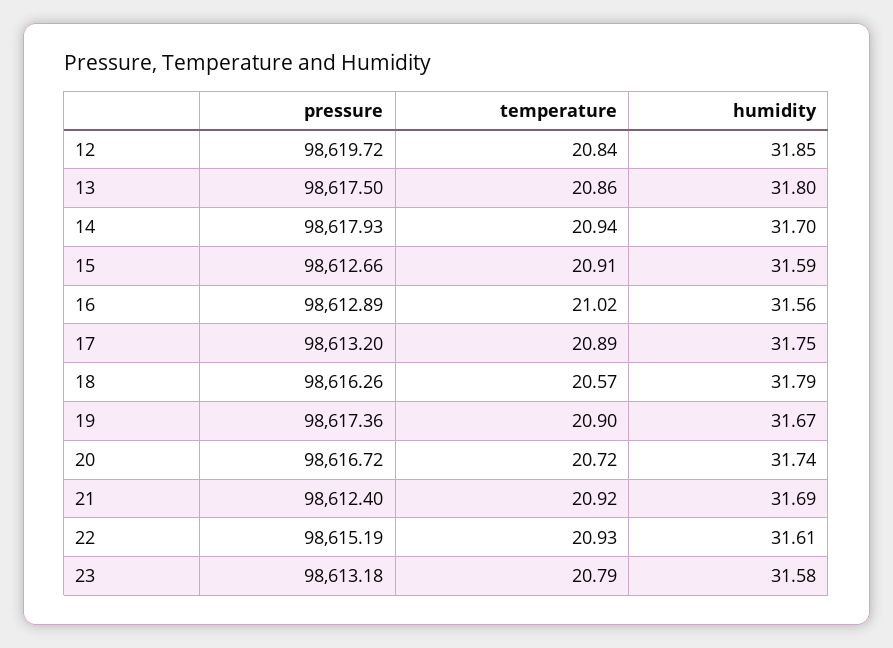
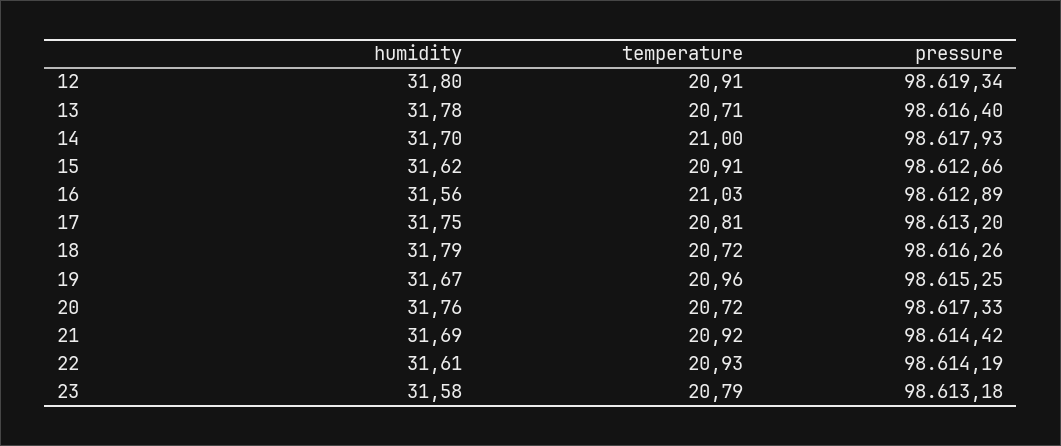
pressure, 12: 98619.72 -> 98619.34
temperature, 12: 20.84 -> 20.91
humidity, 12: 31.85 -> 31.8
pressure, 13: 98617.5 -> 98616.4
temperature, 13: 20.86 -> 20.71
humidity, 13: 31.8 -> 31.78
temperature, 14: 20.94 -> 21
humidity, 15: 31.59 -> 31.62
temperature, 16: 21.02 -> 21.03
temperature, 17: 20.89 -> 20.81
temperature, 18: 20.57 -> 20.72
pressure, 19: 98617.36 -> 98615.25
temperature, 19: 20.9 -> 20.96
pressure, 20: 98616.72 -> 98617.33
humidity, 20: 31.74 -> 31.76
pressure, 21: 98612.4 -> 98614.42
pressure, 22: 98615.19 -> 98614.19

